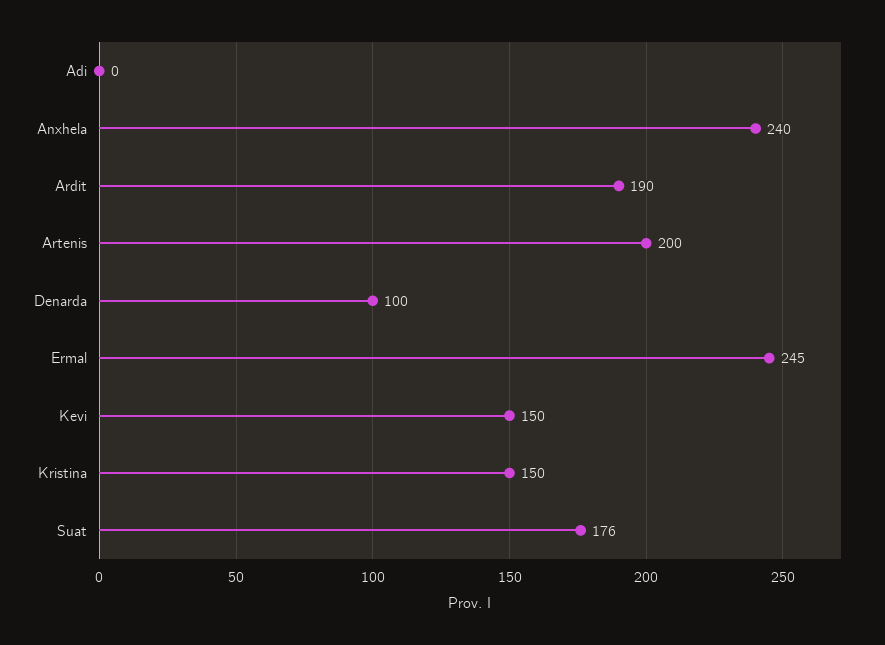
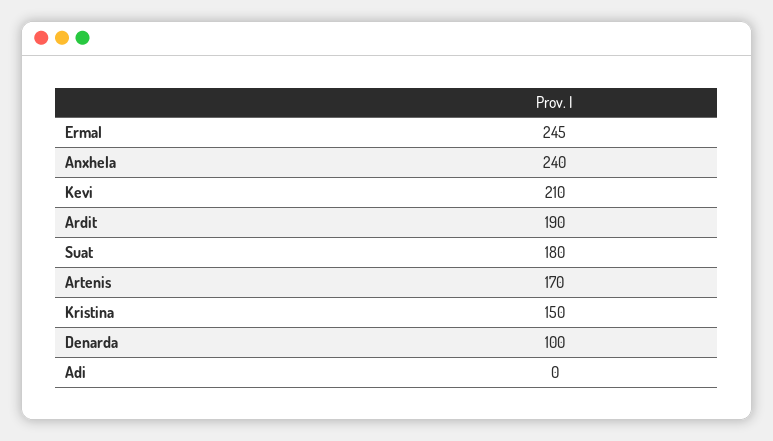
Artenis: 200 -> 170
Kevi: 150 -> 210
Suat: 176 -> 180

